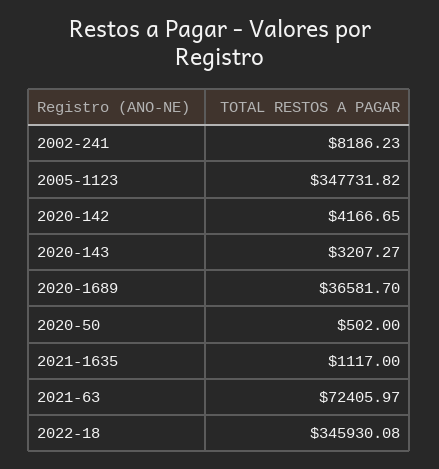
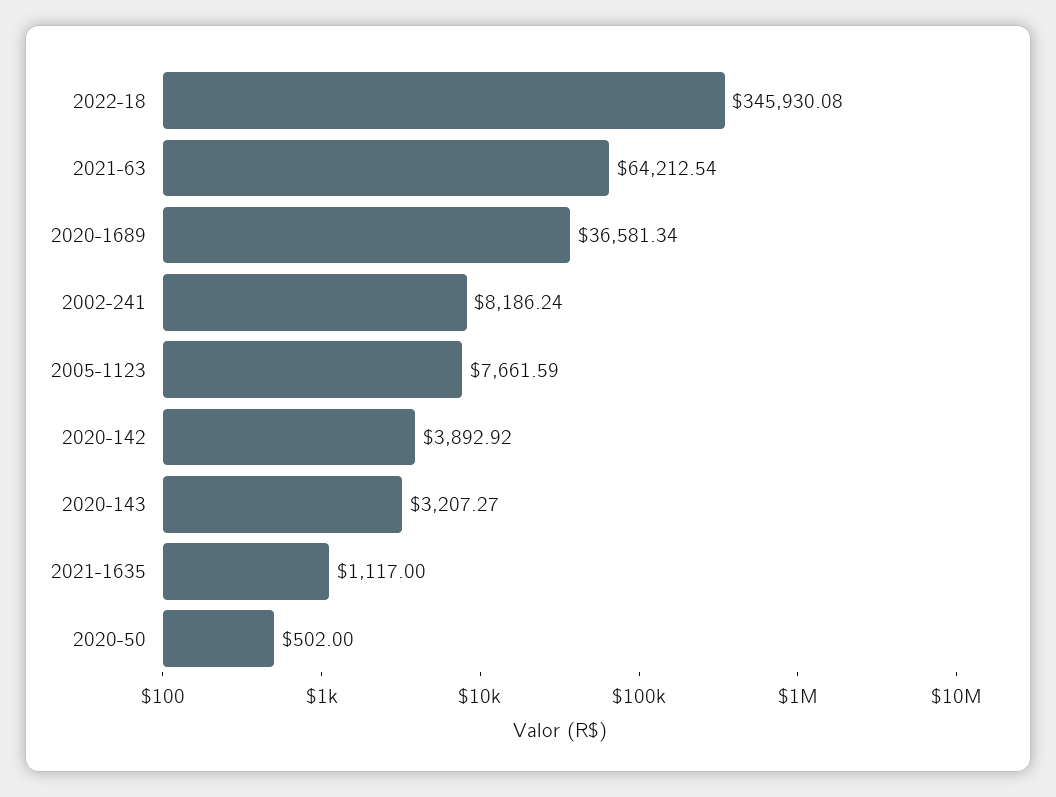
2002-241: 8186.23 -> 8186.24
2005-1123: 347731.82 -> 7661.59
2020-142: 4166.65 -> 3892.92
2020-1689: 36581.7 -> 36581.34
2021-63: 72405.97 -> 64212.54

